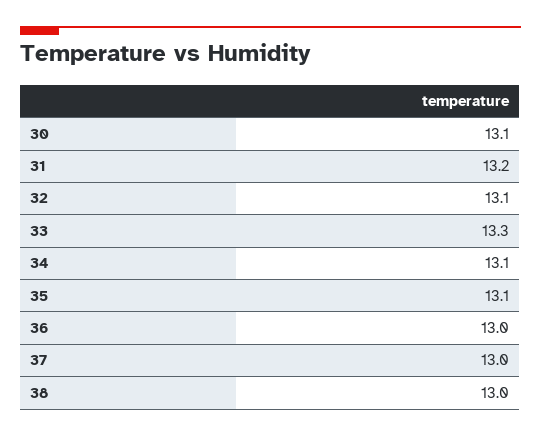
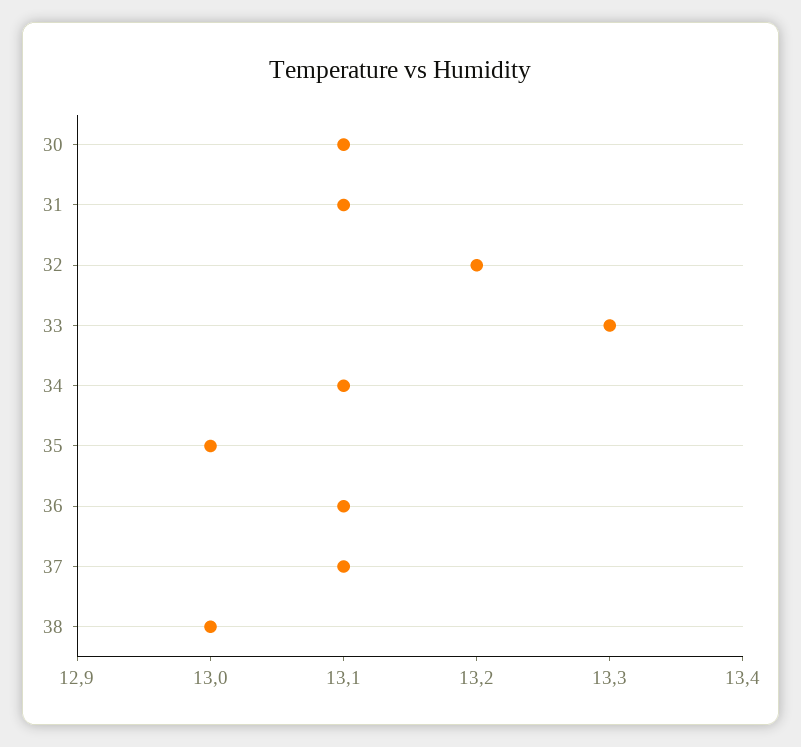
31: 13.2 -> 13.1
32: 13.1 -> 13.2
35: 13.1 -> 13
36: 13 -> 13.1
37: 13 -> 13.1

